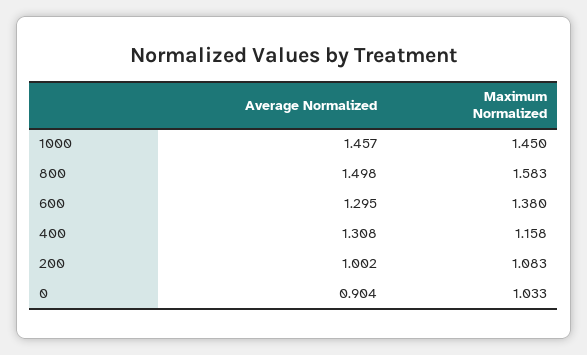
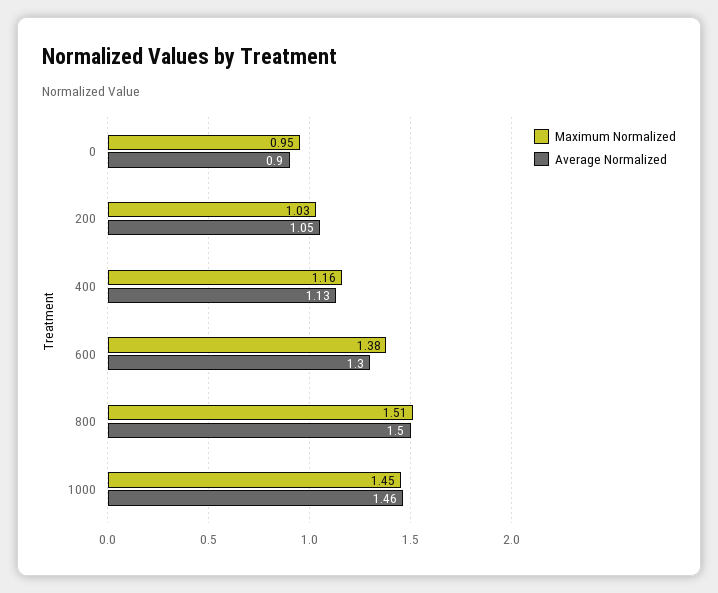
Maximum Normalized, 800: 1.583 -> 1.51
Average Normalized, 400: 1.308 -> 1.13
Average Normalized, 200: 1.002 -> 1.05
Maximum Normalized, 200: 1.083 -> 1.03
Maximum Normalized, 0: 1.033 -> 0.95

